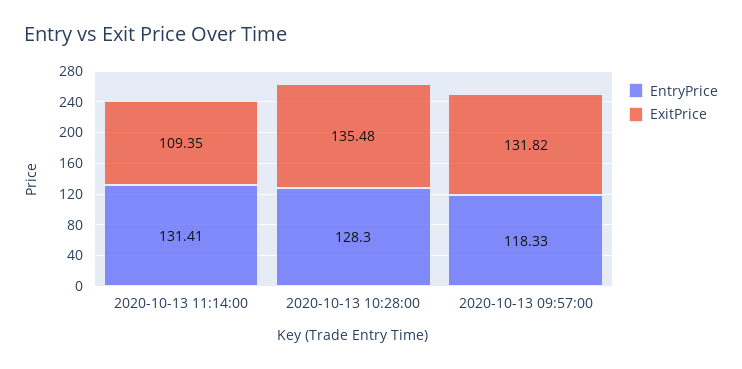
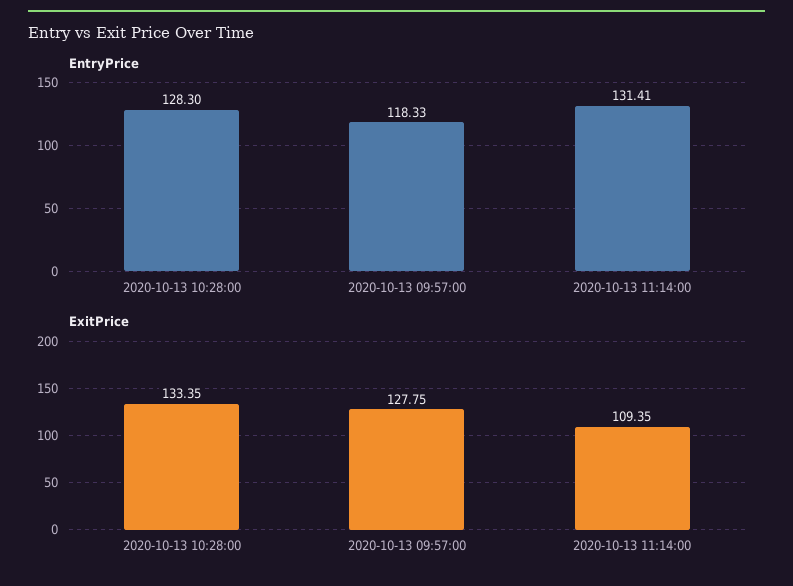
ExitPrice, 2020-10-13 10:28:00: 135.48 -> 133.35
ExitPrice, 2020-10-13 09:57:00: 131.82 -> 127.75

